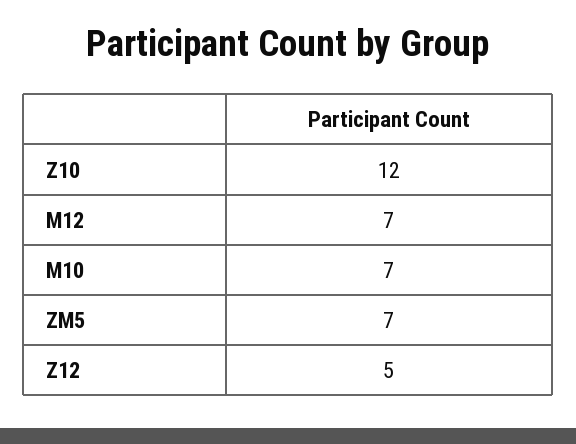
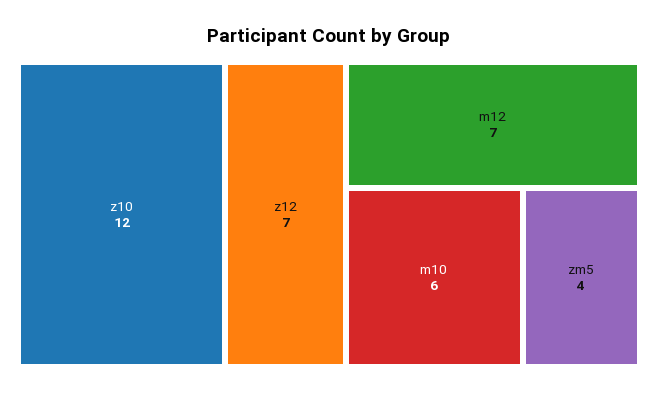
M10: 7 -> 6
ZM5: 7 -> 4
Z12: 5 -> 7

